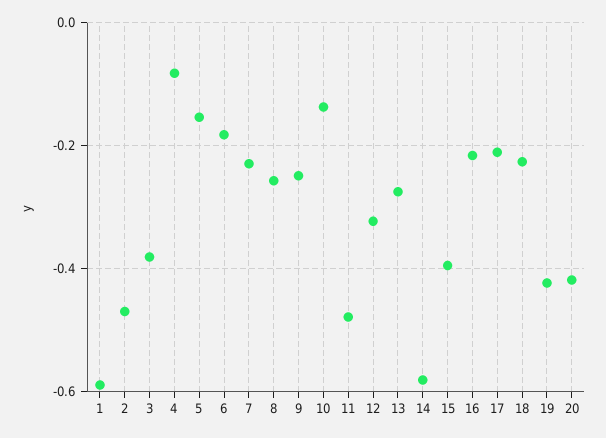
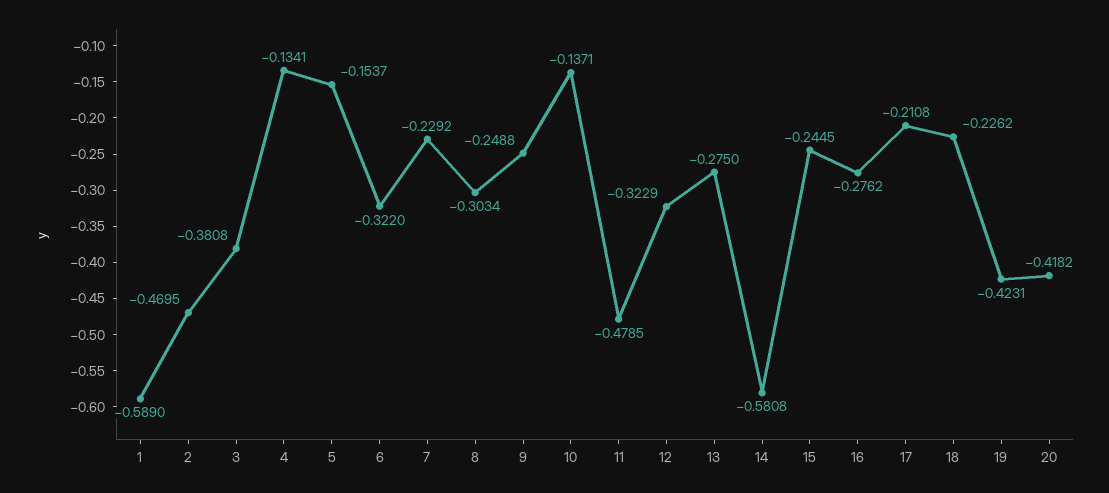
4: -0.08 -> -0.1341
6: -0.18 -> -0.322
8: -0.26 -> -0.3034
15: -0.4 -> -0.2445
16: -0.22 -> -0.2762

